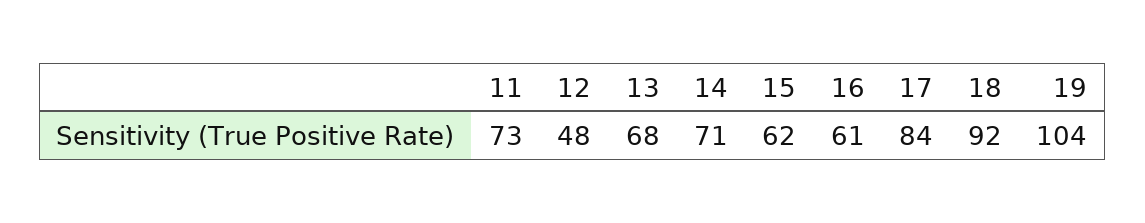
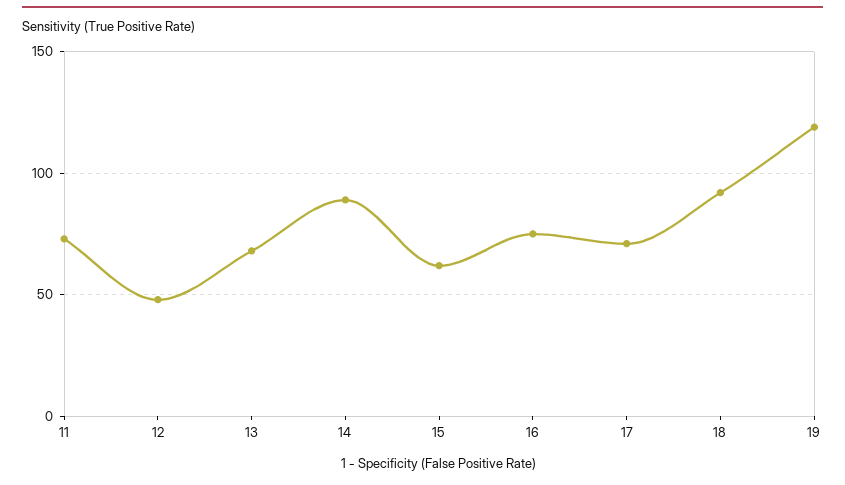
14: 71 -> 90
16: 61 -> 75
17: 84 -> 70
19: 104 -> 120

